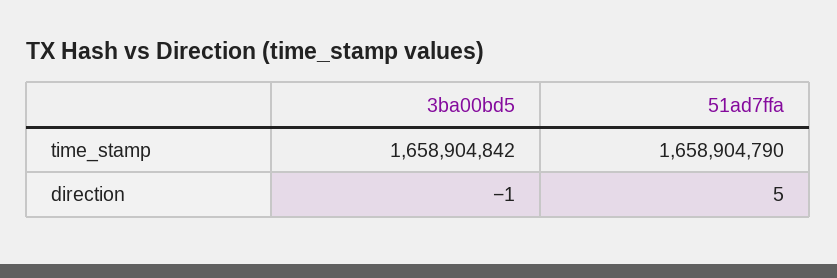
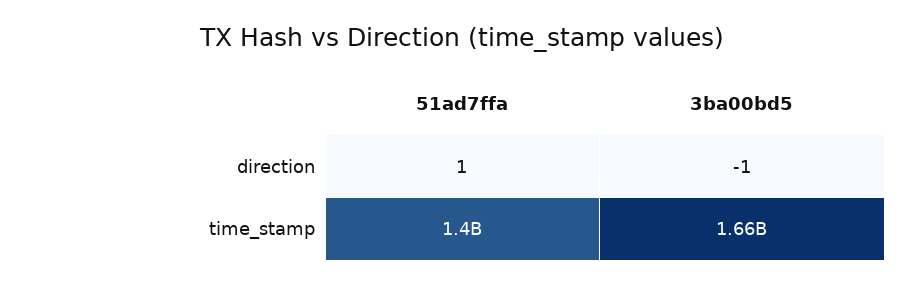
51ad7ffa, time_stamp: 1658904790 -> 1400000000
51ad7ffa, direction: 5 -> 1

